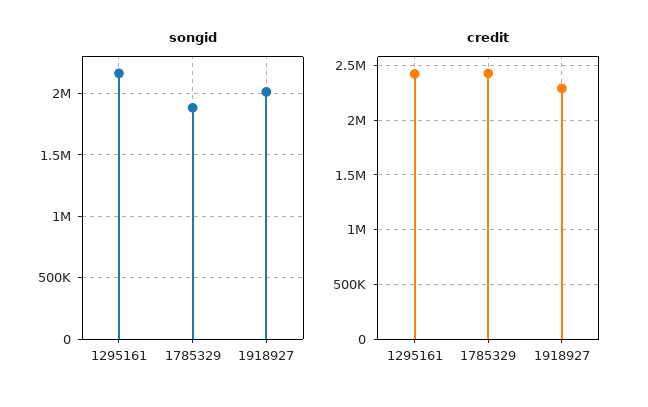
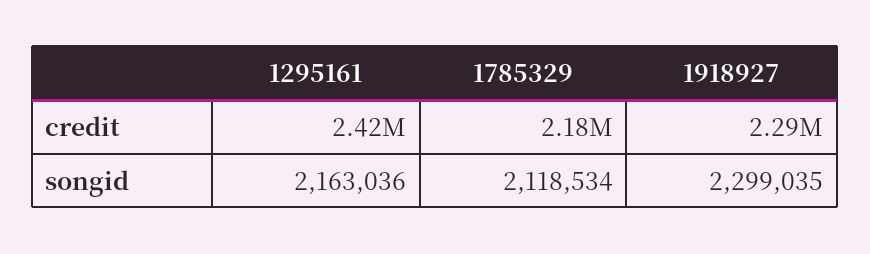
songid, 1785329: 1900000 -> 2118534
songid, 1918927: 2000000 -> 2299035
credit, 1785329: 2400000 -> 2180000

